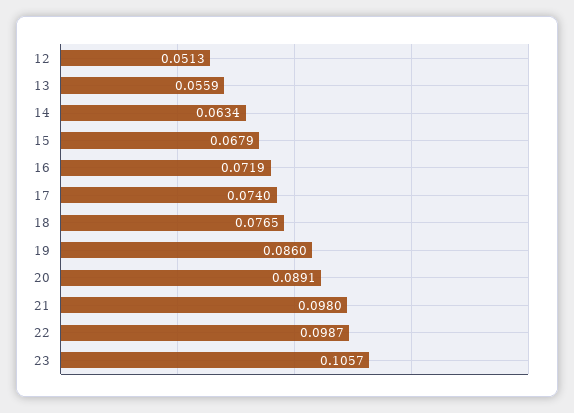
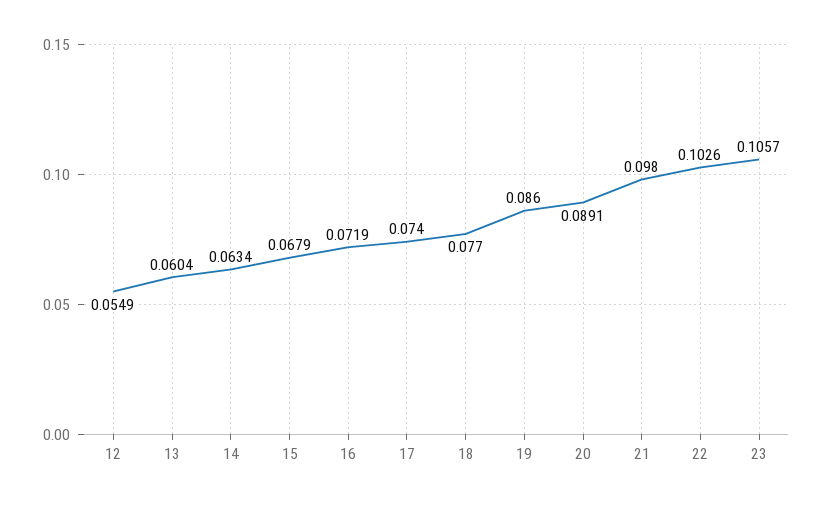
12: 0.0513 -> 0.0549
13: 0.0559 -> 0.0604
18: 0.0765 -> 0.077
22: 0.0987 -> 0.1026

